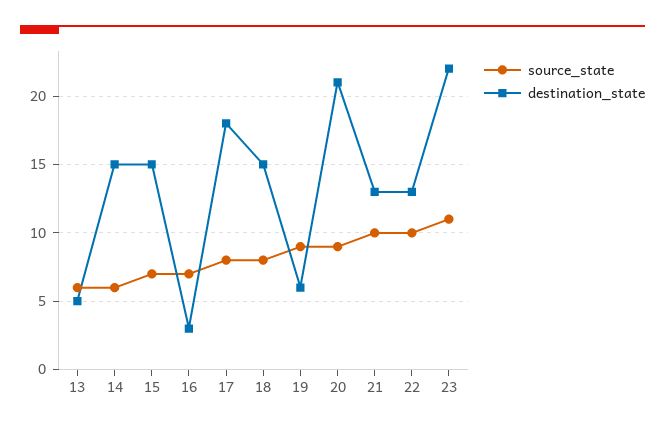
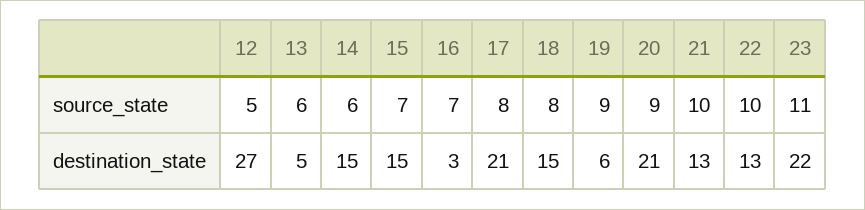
destination_state, 17: 18 -> 21
source_state, 12: none -> 5
destination_state, 12: none -> 27

